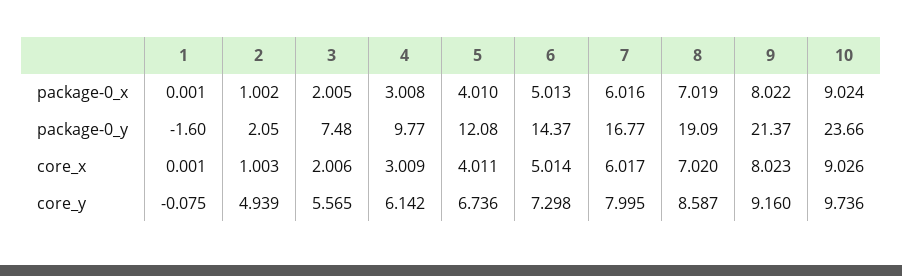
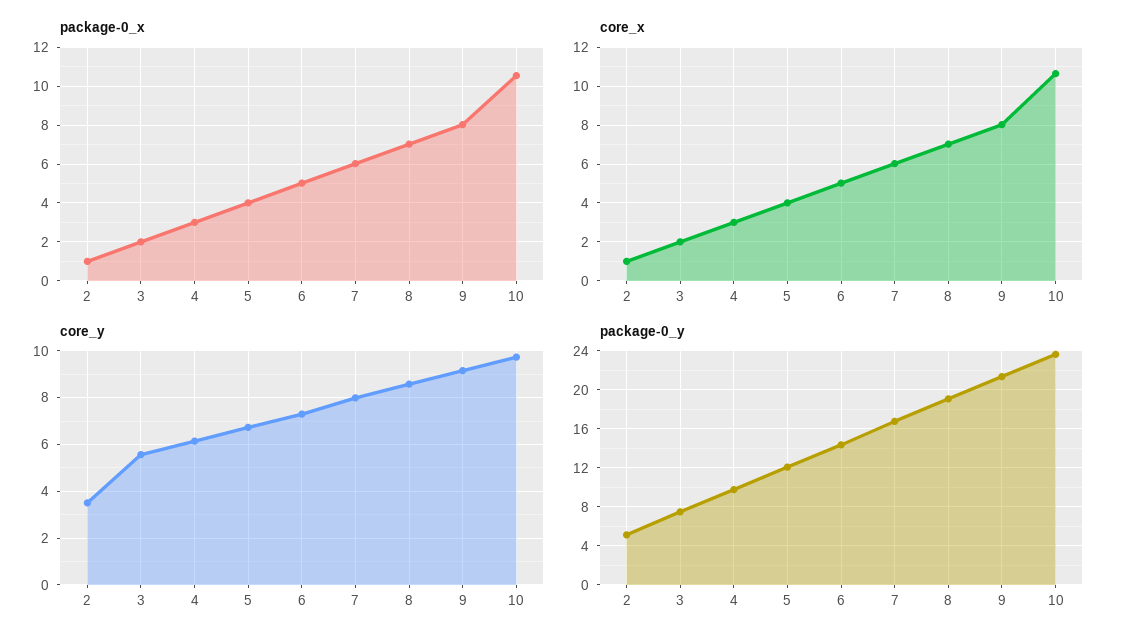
package-0_x, 1: 0.001 -> none
package-0_x, 10: 9.024 -> 10.5
package-0_y, 1: -1.6 -> none
package-0_y, 2: 2.05 -> 5
core_x, 1: 0.001 -> none
core_x, 10: 9.026 -> 10.5
core_y, 1: -0.075 -> none
core_y, 2: 4.939 -> 3.5

